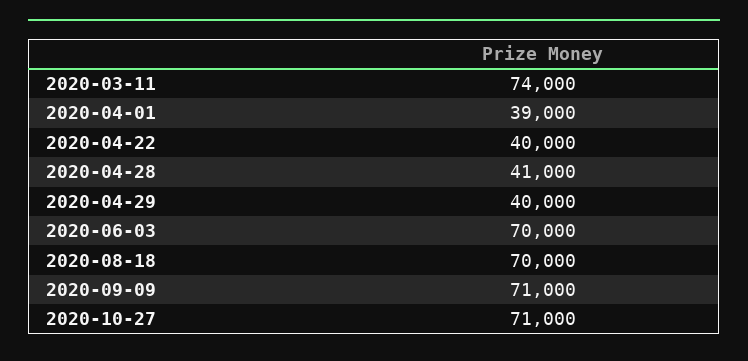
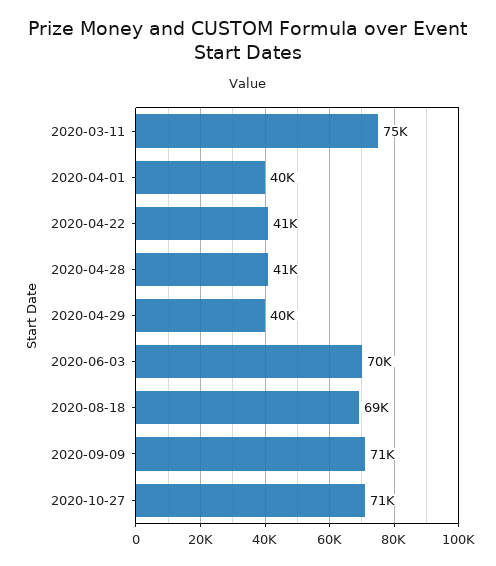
2020-03-11: 74000 -> 75000
2020-04-01: 39000 -> 40000
2020-04-22: 40000 -> 41000
2020-08-18: 70000 -> 69000

